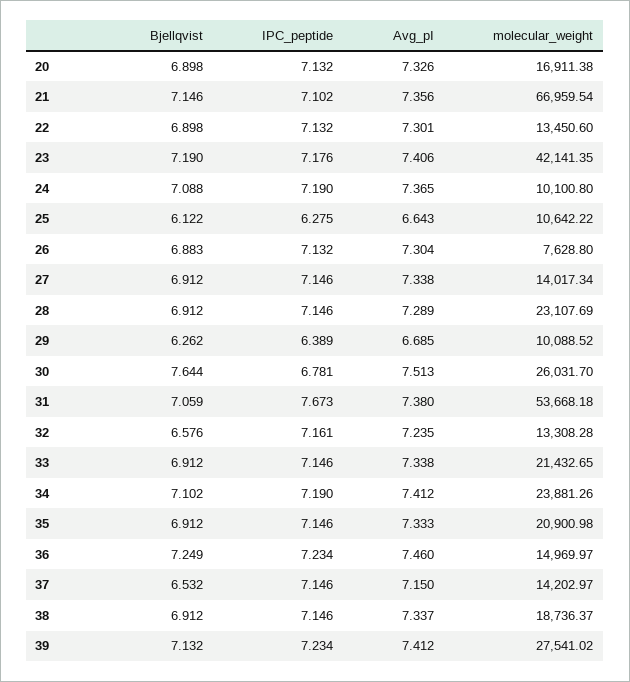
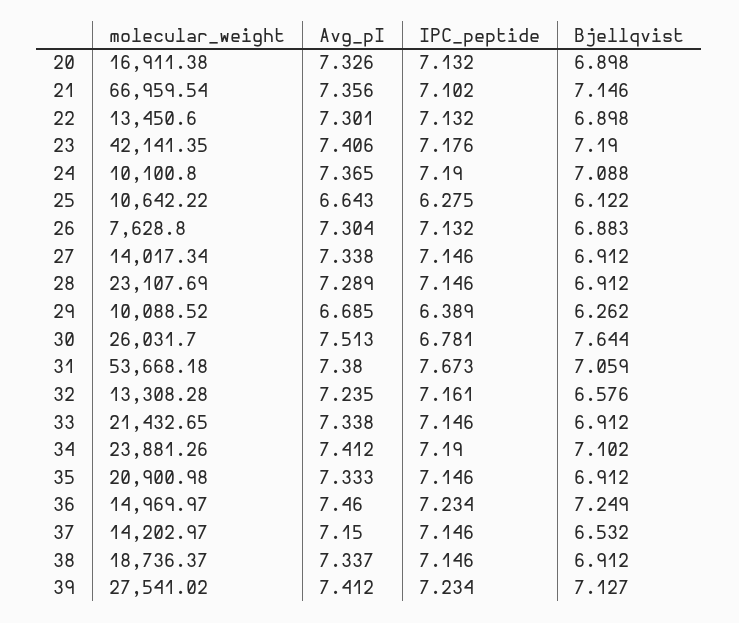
Bjellqvist, 39: 7.132 -> 7.127

